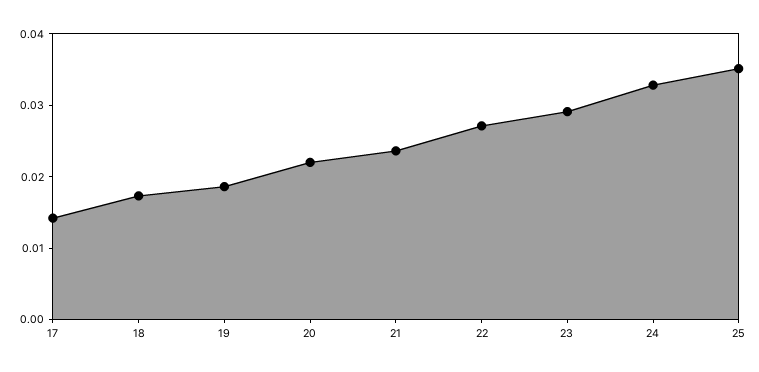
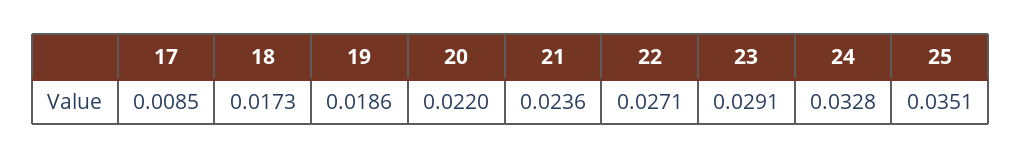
17: 0.014 -> 0.0085

